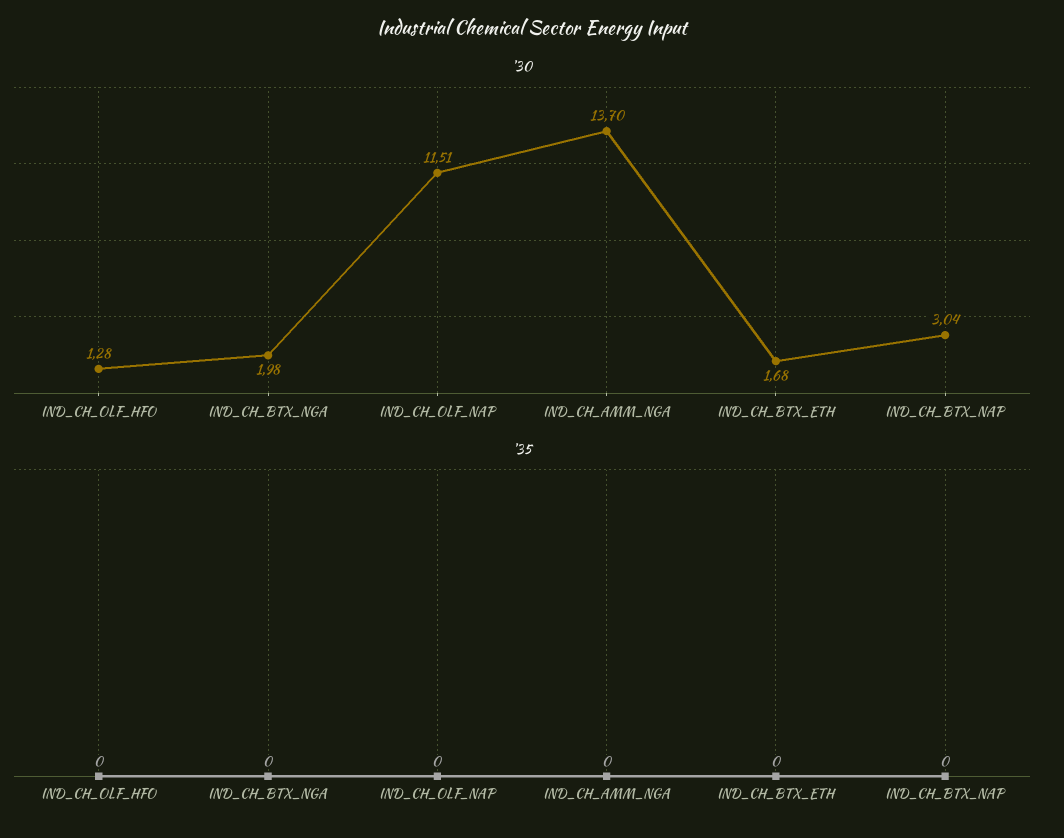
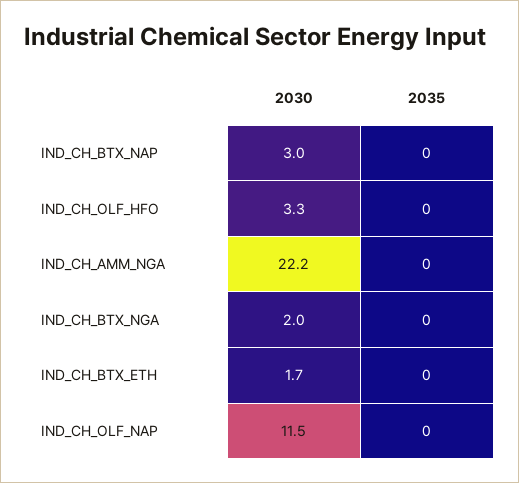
'30, IND_CH_OLF_HFO: 1.28 -> 3.3
'30, IND_CH_AMM_NGA: 13.7 -> 22.2

